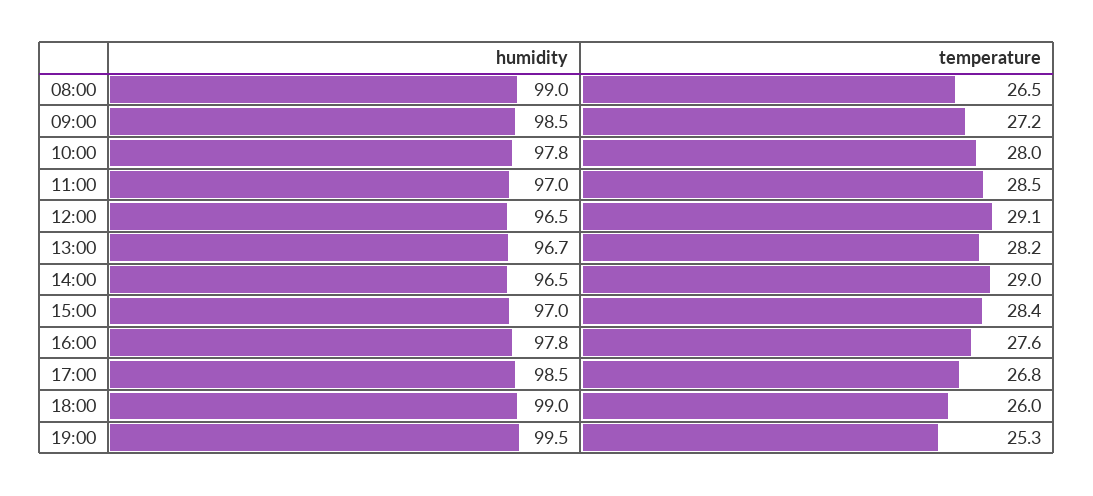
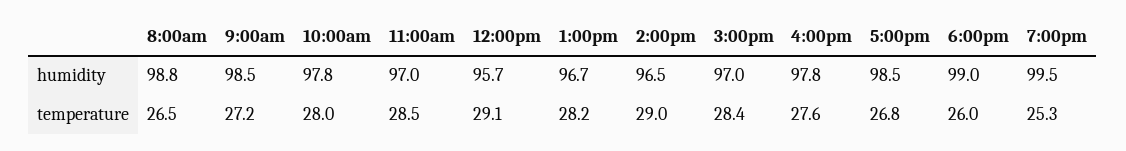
humidity, 08:00: 99 -> 98.8
humidity, 12:00: 96.5 -> 95.7

